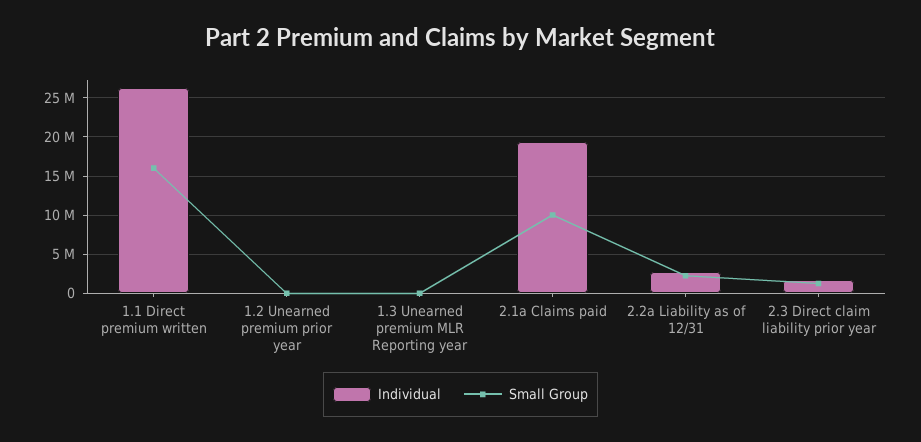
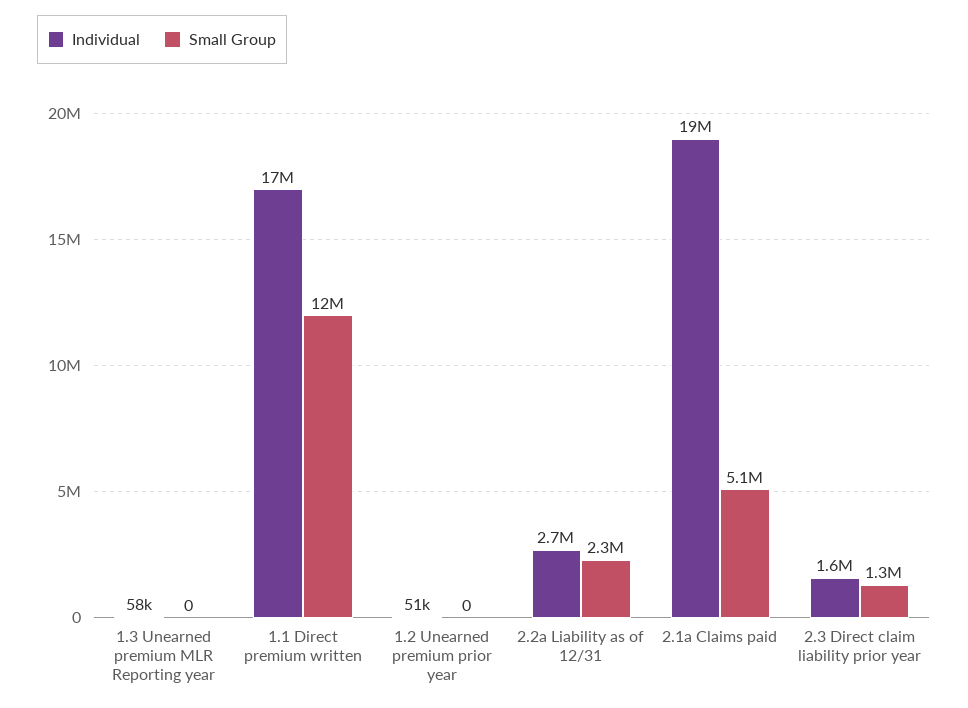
Individual, 1.1 Direct premium written: 26000000 -> 17000000
Small Group, 1.1 Direct premium written: 16000000 -> 12000000
Small Group, 2.1a Claims paid: 10000000 -> 5100000

